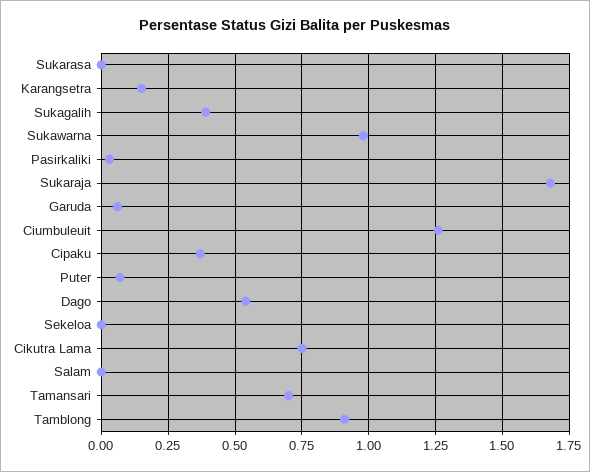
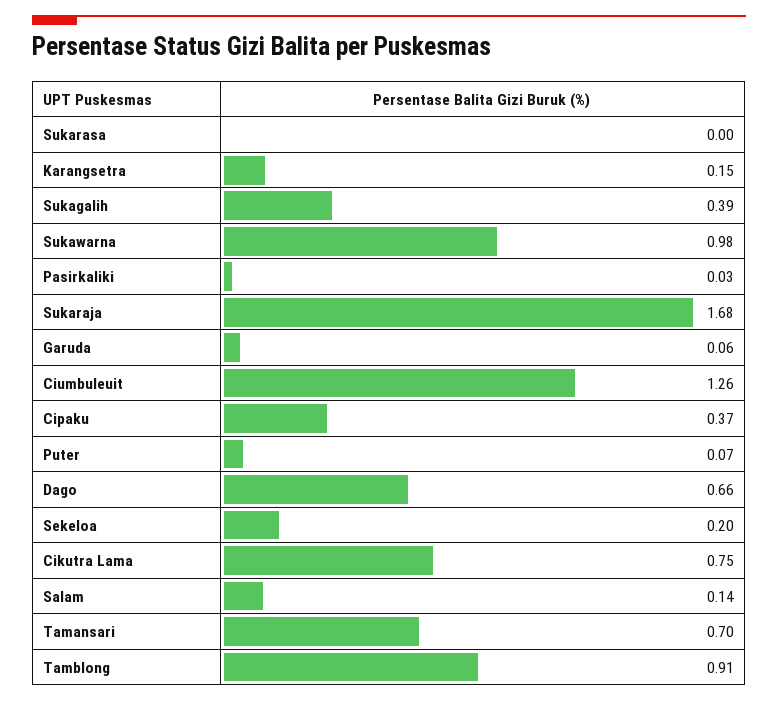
Dago: 0.55 -> 0.66
Sekeloa: 0 -> 0.2
Salam: 0 -> 0.14

